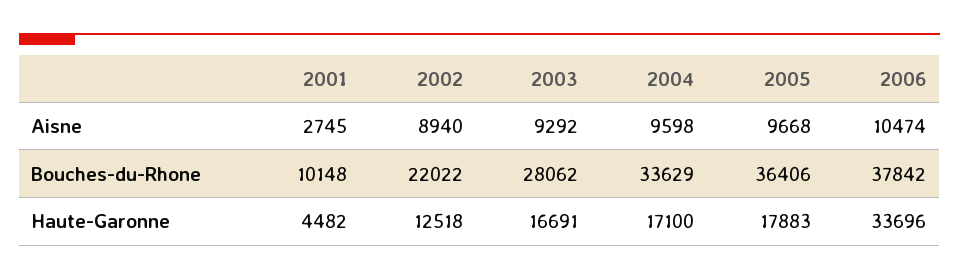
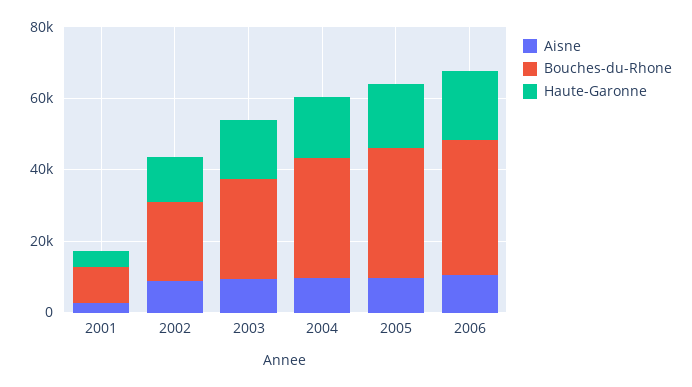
Haute-Garonne, 2006: 33696 -> 20000

